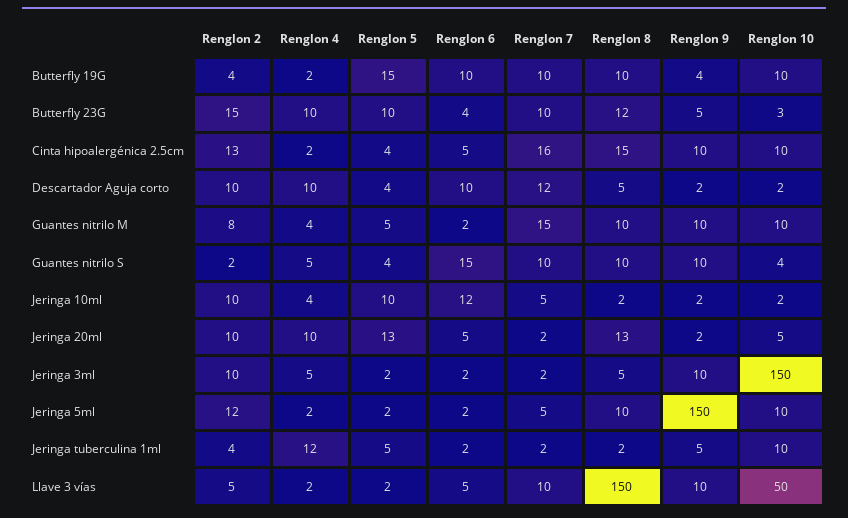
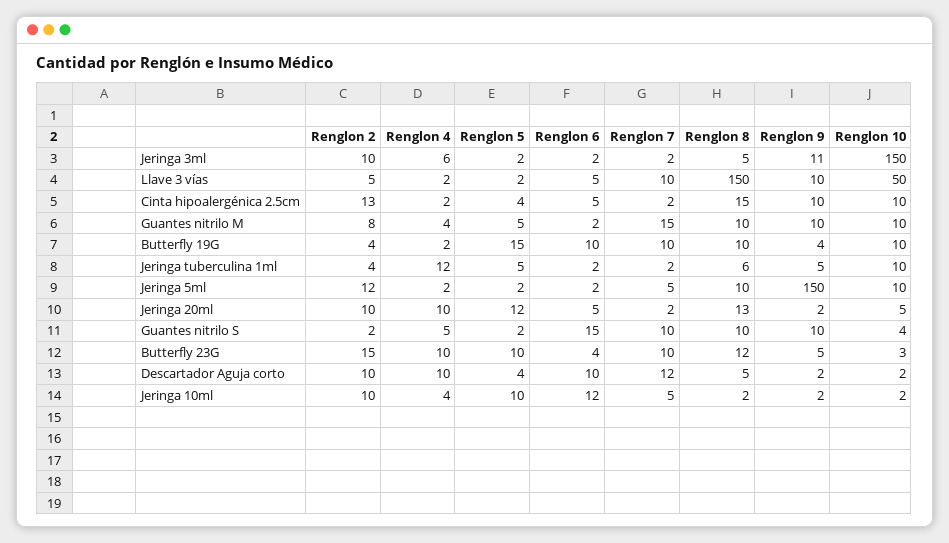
Renglon 7, Cinta hipoalergénica 2.5cm: 16 -> 2
Renglon 5, Guantes nitrilo S: 4 -> 2
Renglon 5, Jeringa 20ml: 13 -> 12
Renglon 4, Jeringa 3ml: 5 -> 6
Renglon 9, Jeringa 3ml: 10 -> 11
Renglon 8, Jeringa tuberculina 1ml: 2 -> 6

